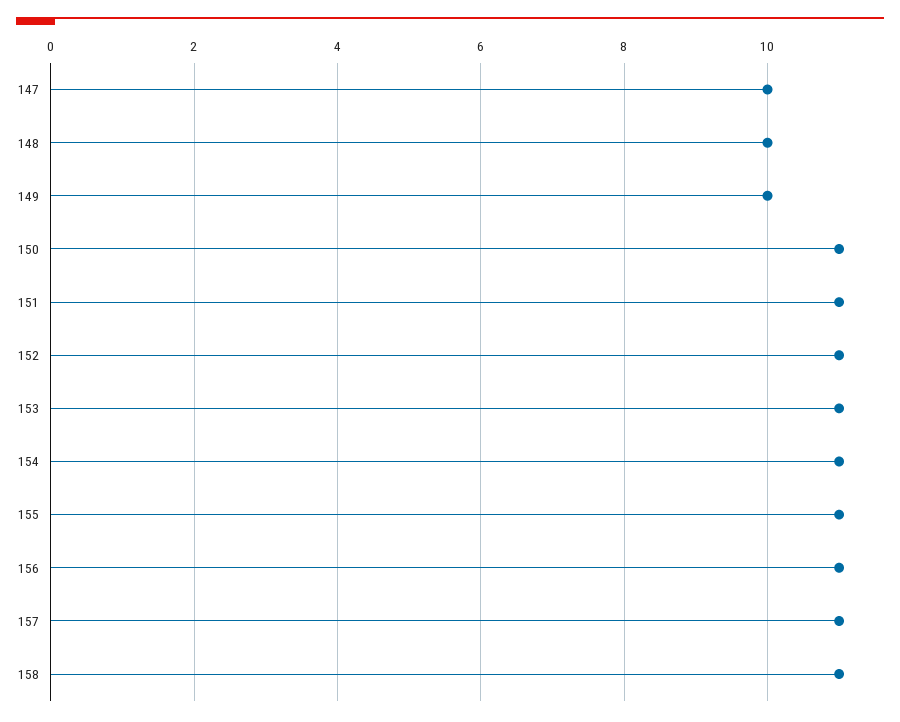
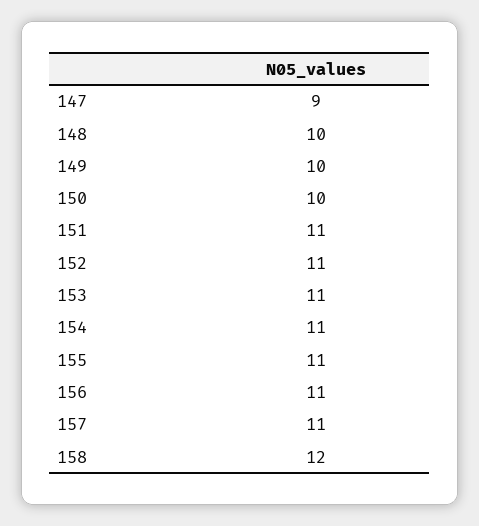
147: 10 -> 9
150: 11 -> 10
158: 11 -> 12

